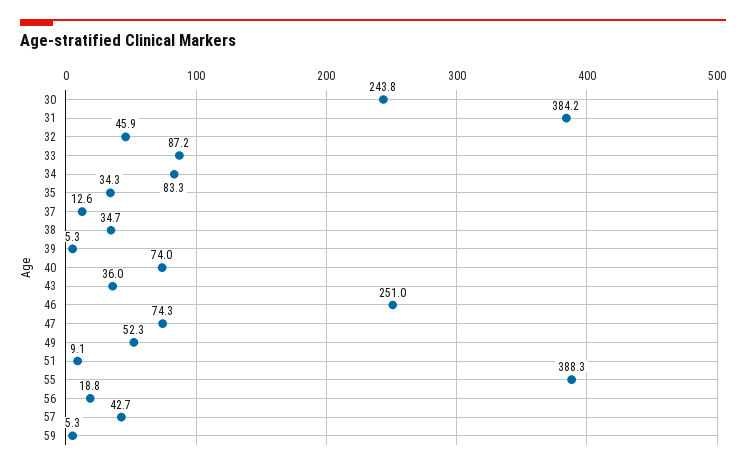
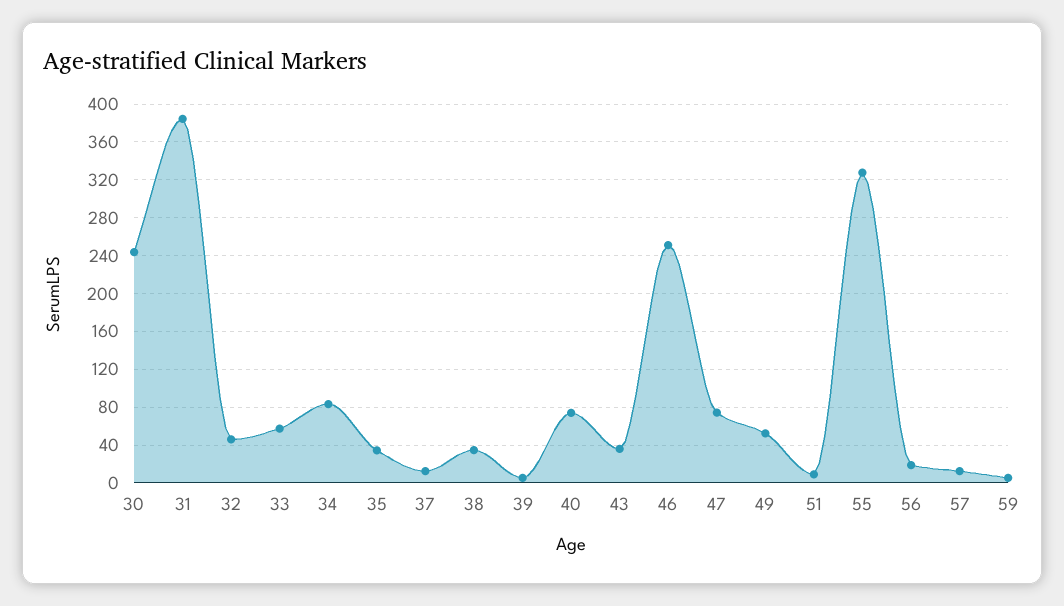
33: 87.2 -> 60
55: 388.3 -> 330
57: 42.7 -> 10

